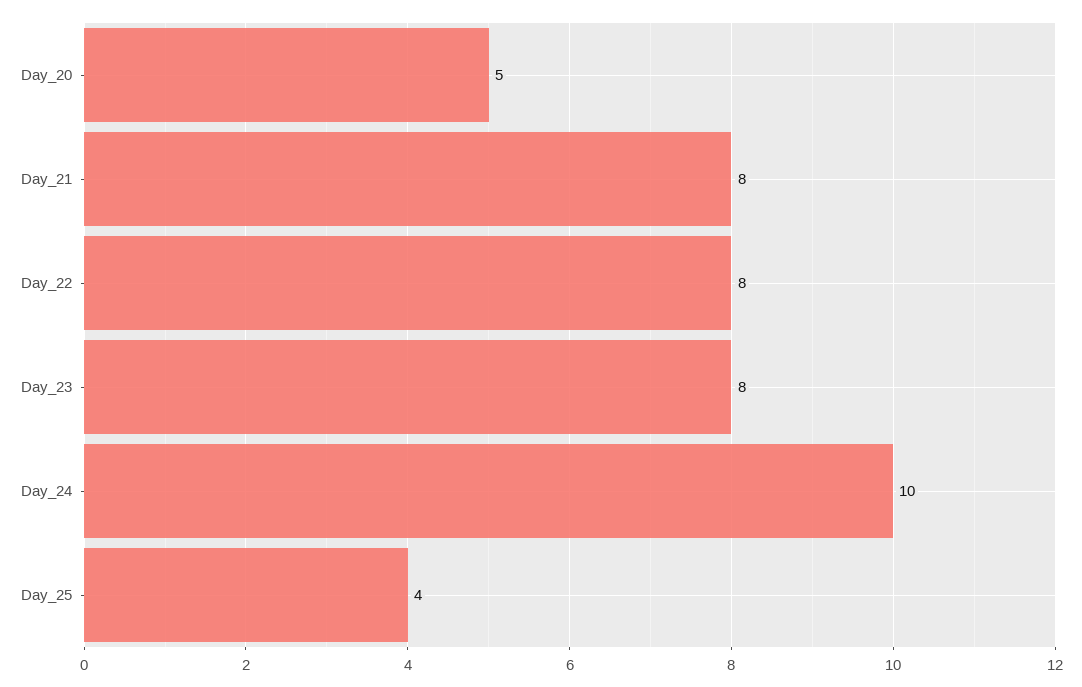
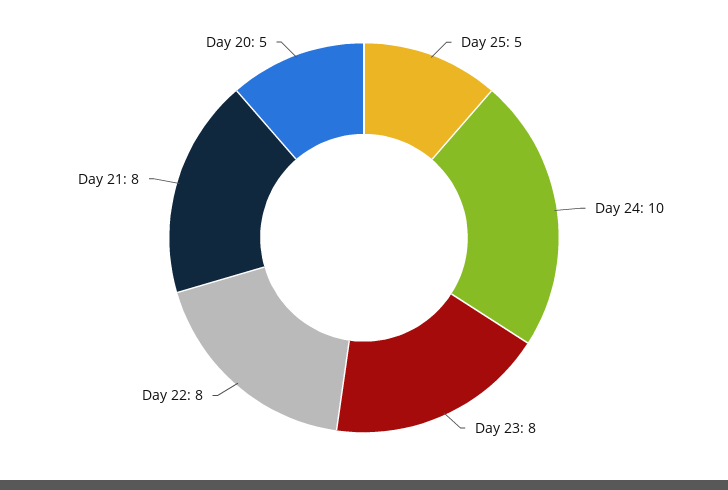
Day_25: 4 -> 5

